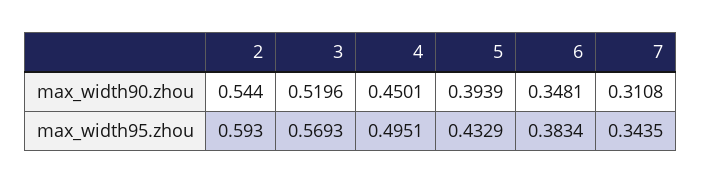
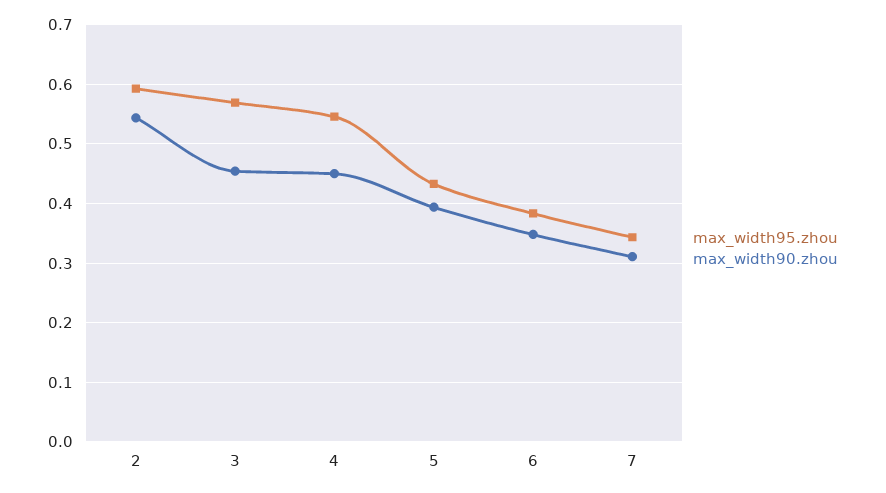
max_width90.zhou, 3: 0.5196 -> 0.46
max_width95.zhou, 4: 0.4951 -> 0.54

